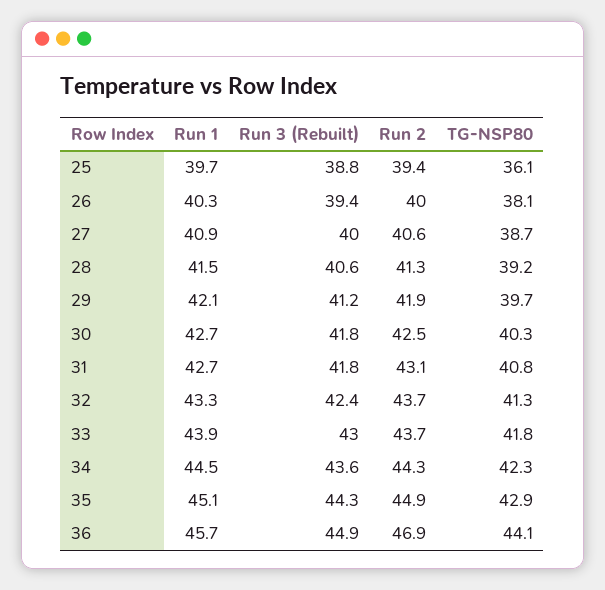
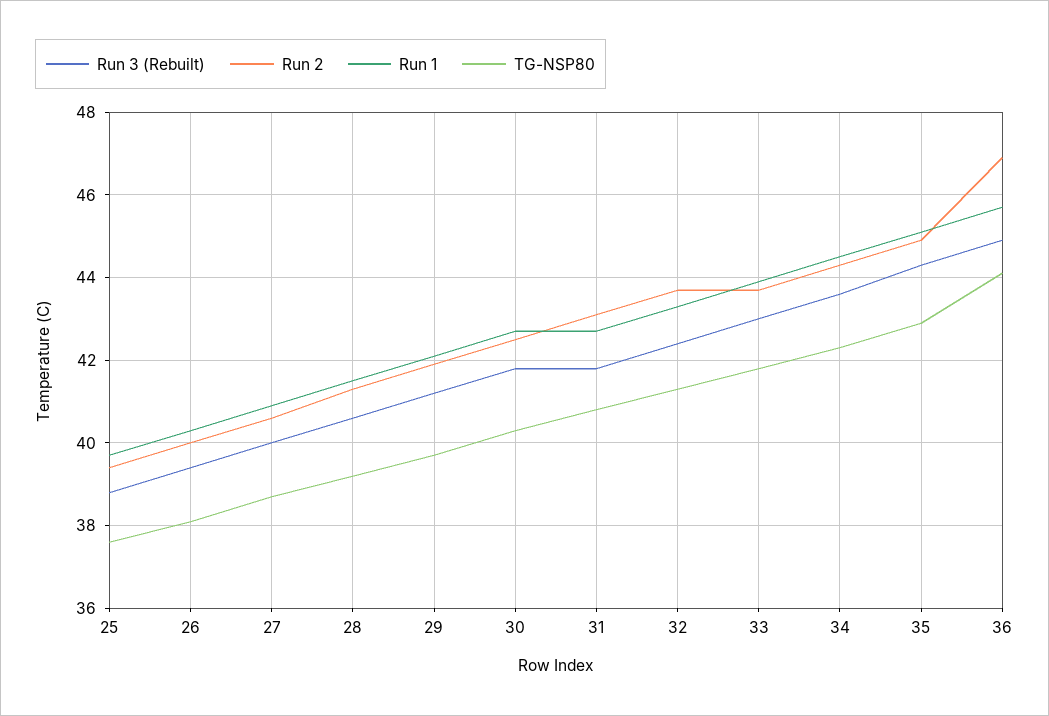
TG-NSP80, 25: 36.1 -> 37.5

